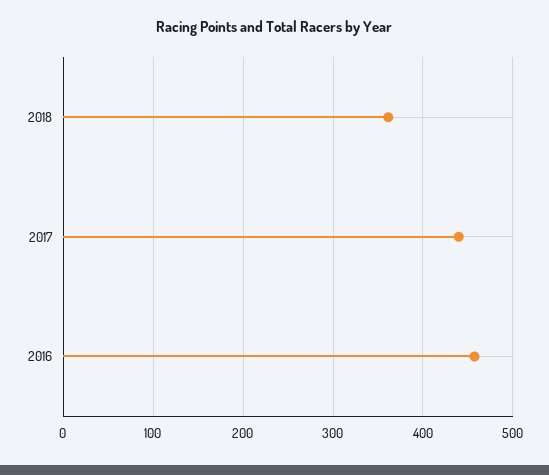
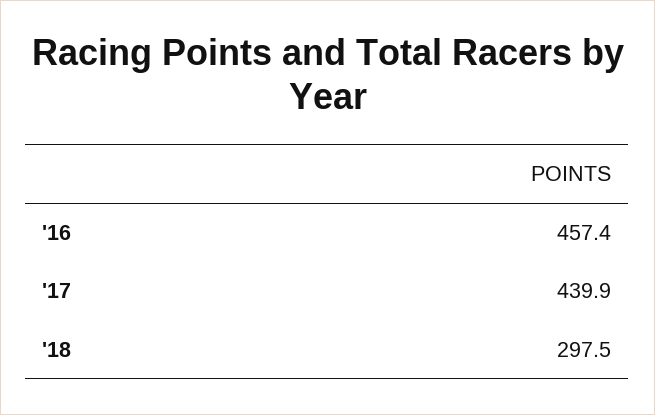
2018: 360 -> 297.5

